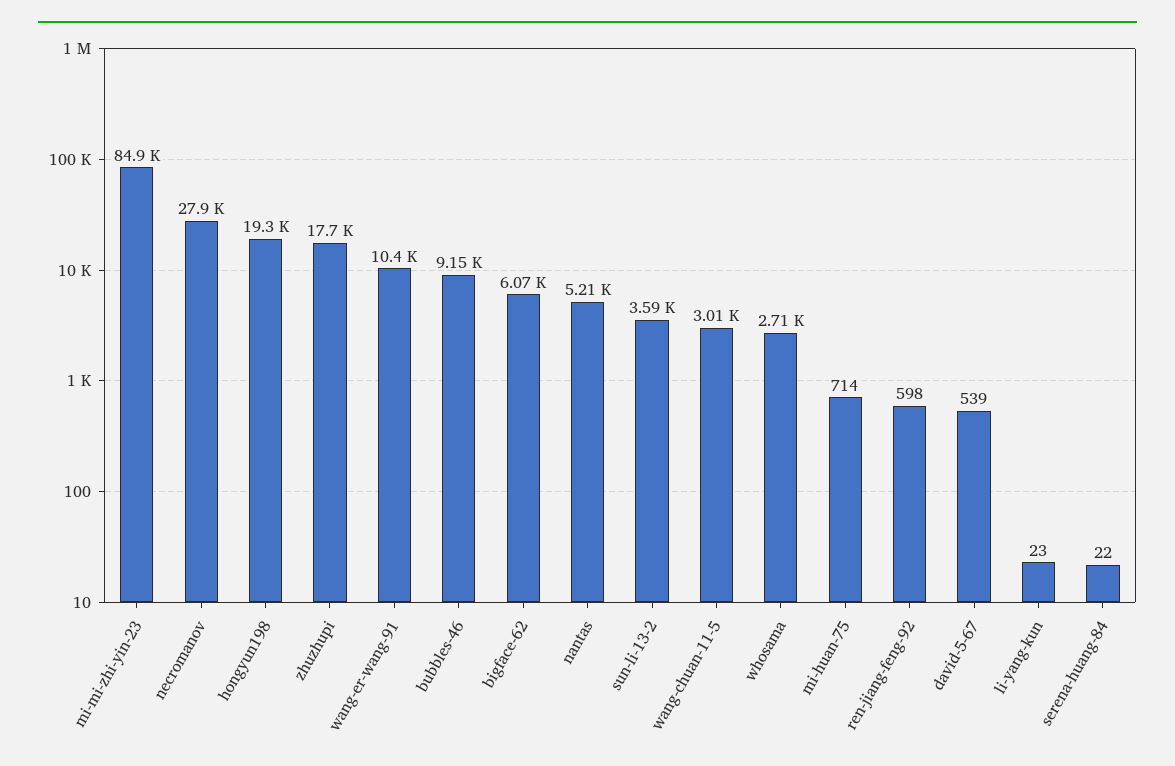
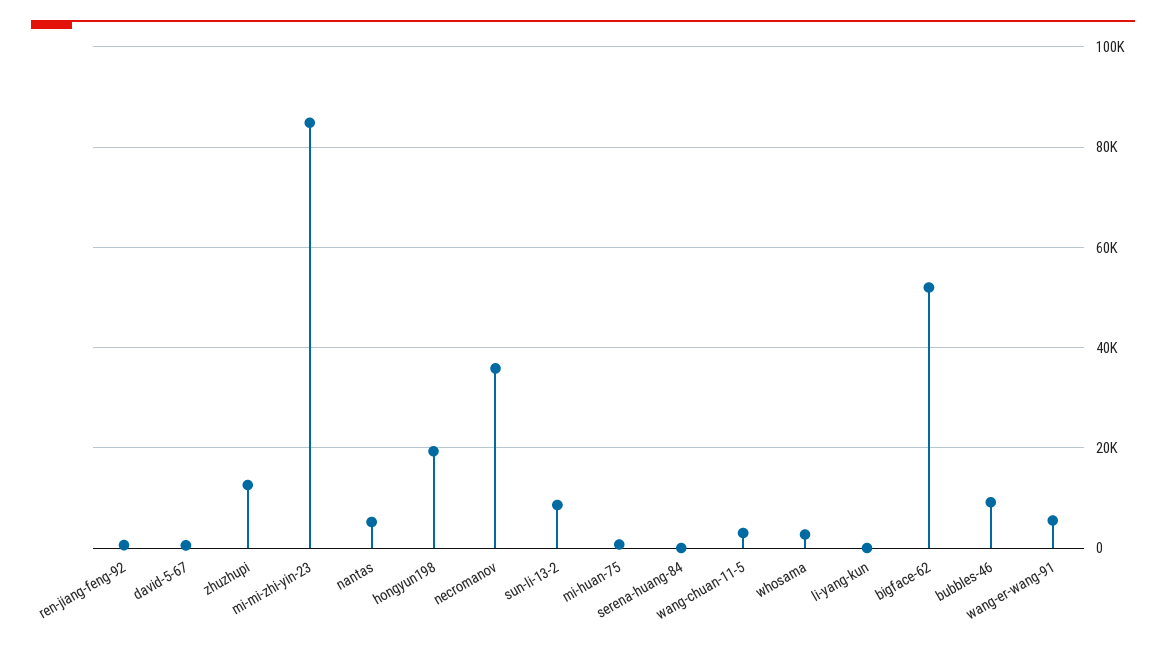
necromanov: 27900 -> 36000
zhuzhupi: 17700 -> 12000
wang-er-wang-91: 10400 -> 6000
bigface-62: 6070 -> 52000
sun-li-13-2: 3590 -> 8000

